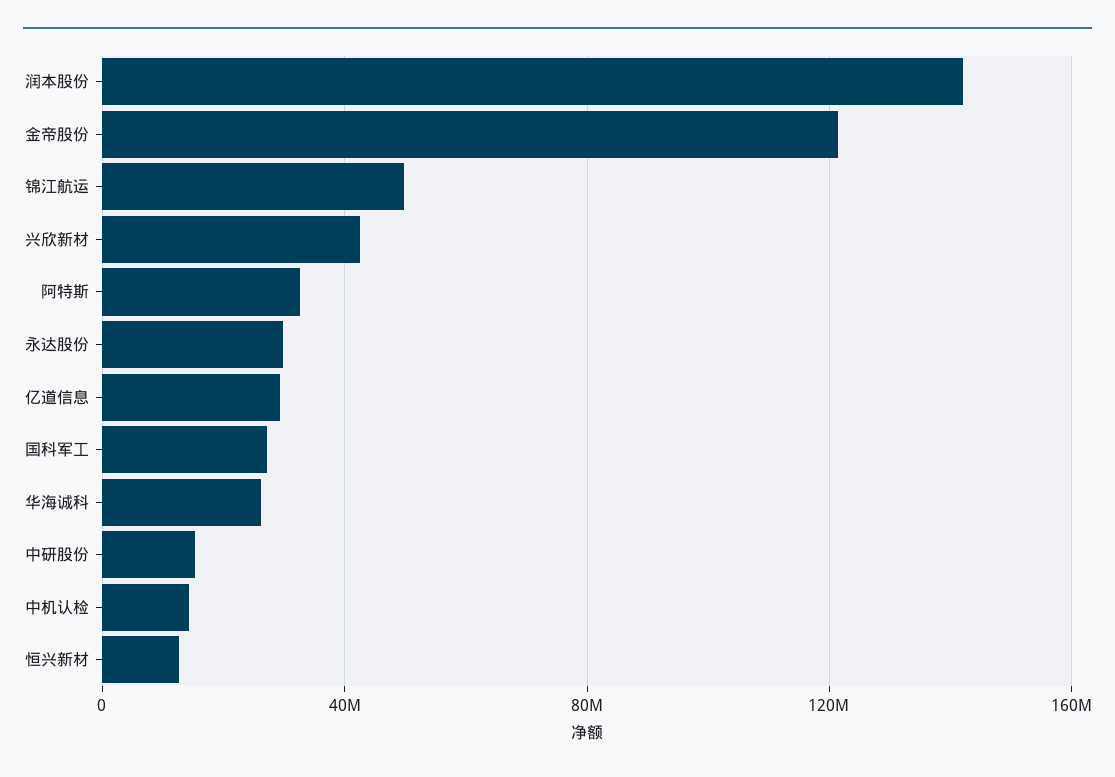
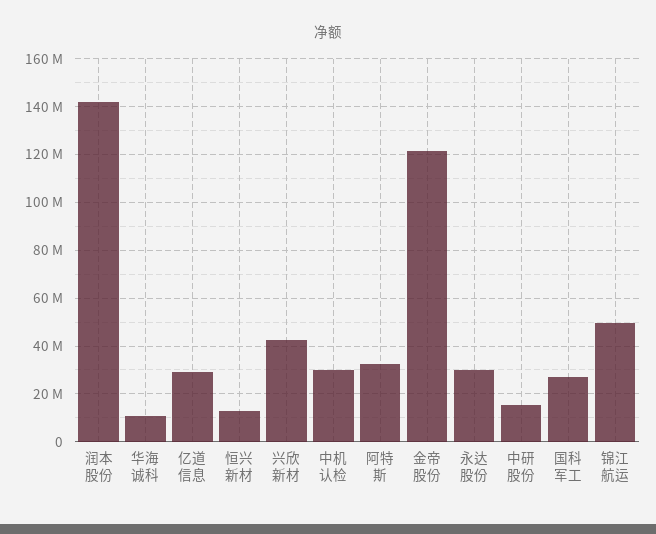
华海诚科: 25000000 -> 10000000
中机认检: 15000000 -> 30000000

